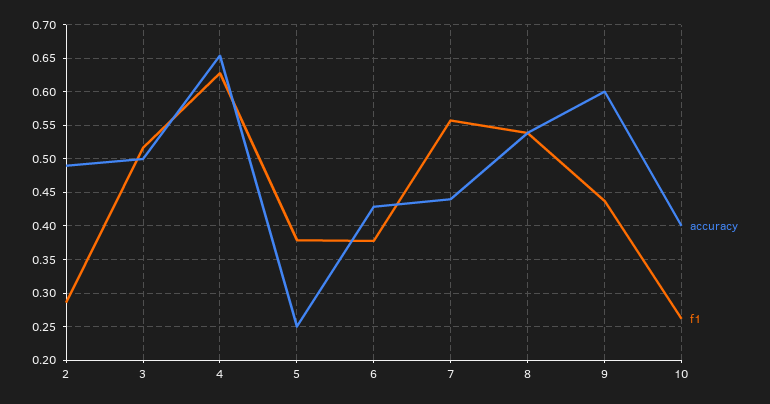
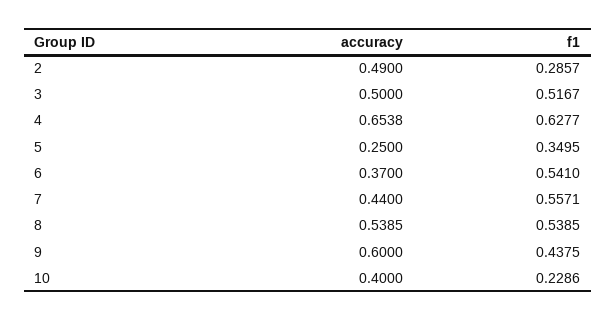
f1, 5: 0.38 -> 0.3495
accuracy, 6: 0.43 -> 0.37
f1, 6: 0.38 -> 0.541
f1, 10: 0.26 -> 0.2286

